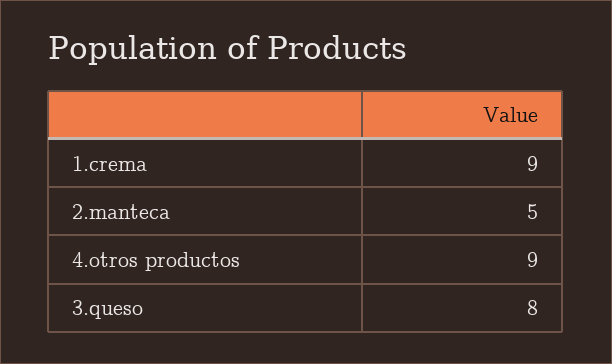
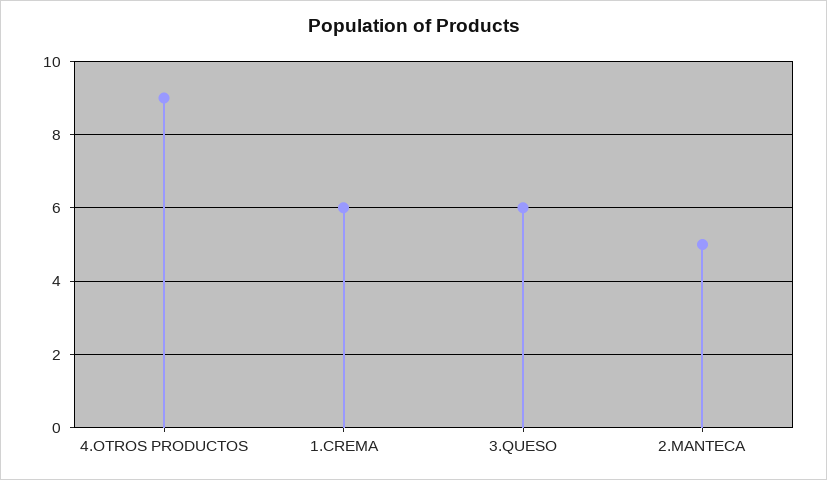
1.crema: 9 -> 6
3.queso: 8 -> 6

